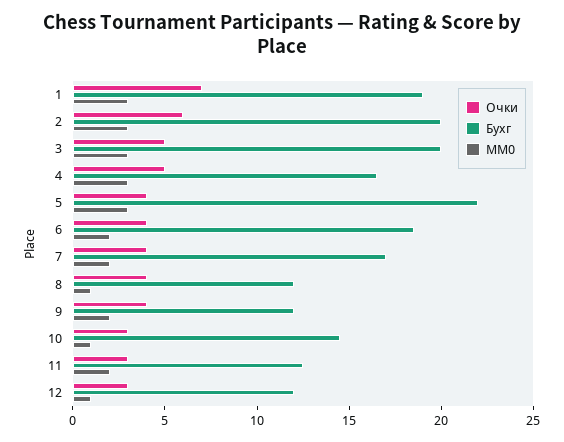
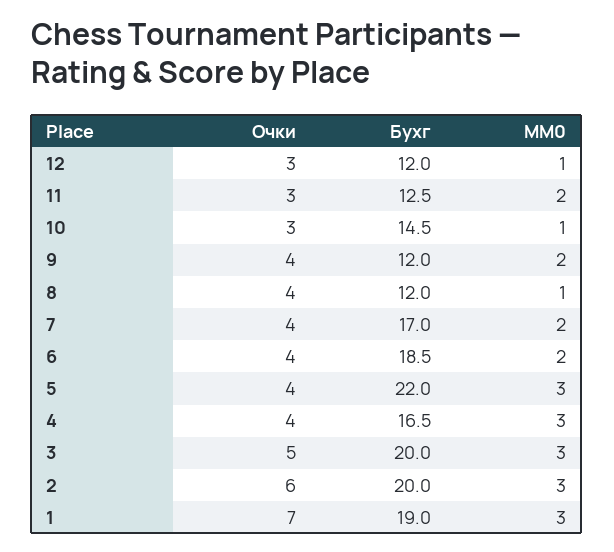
Очки, 4: 5 -> 4

